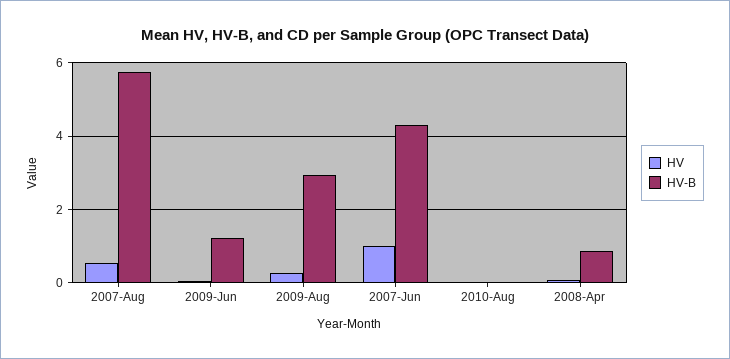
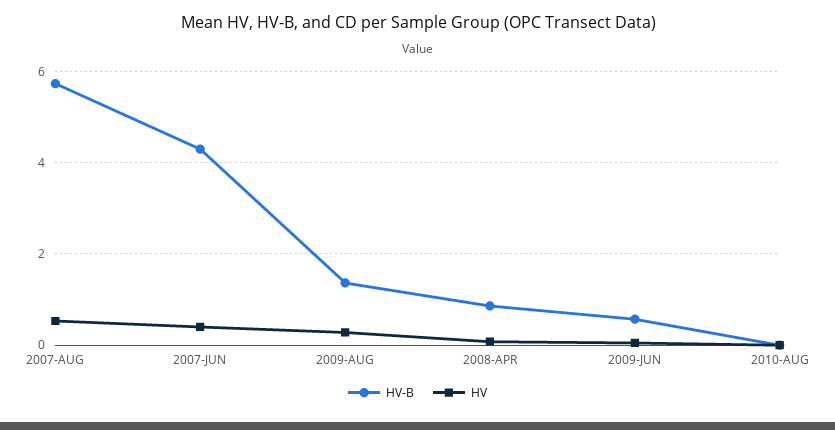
HV-B, 2009-Jun: 1.2 -> 0.6
HV-B, 2009-Aug: 3 -> 1.4
HV, 2007-Jun: 1 -> 0.4

